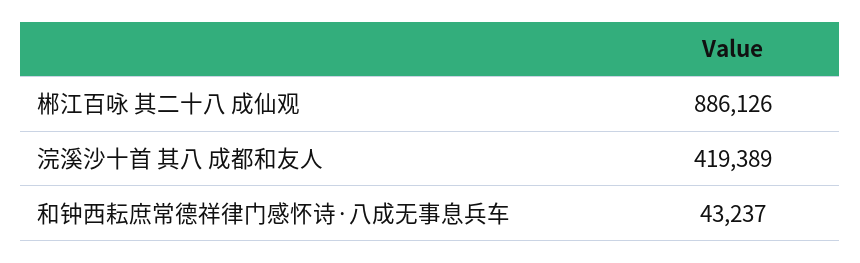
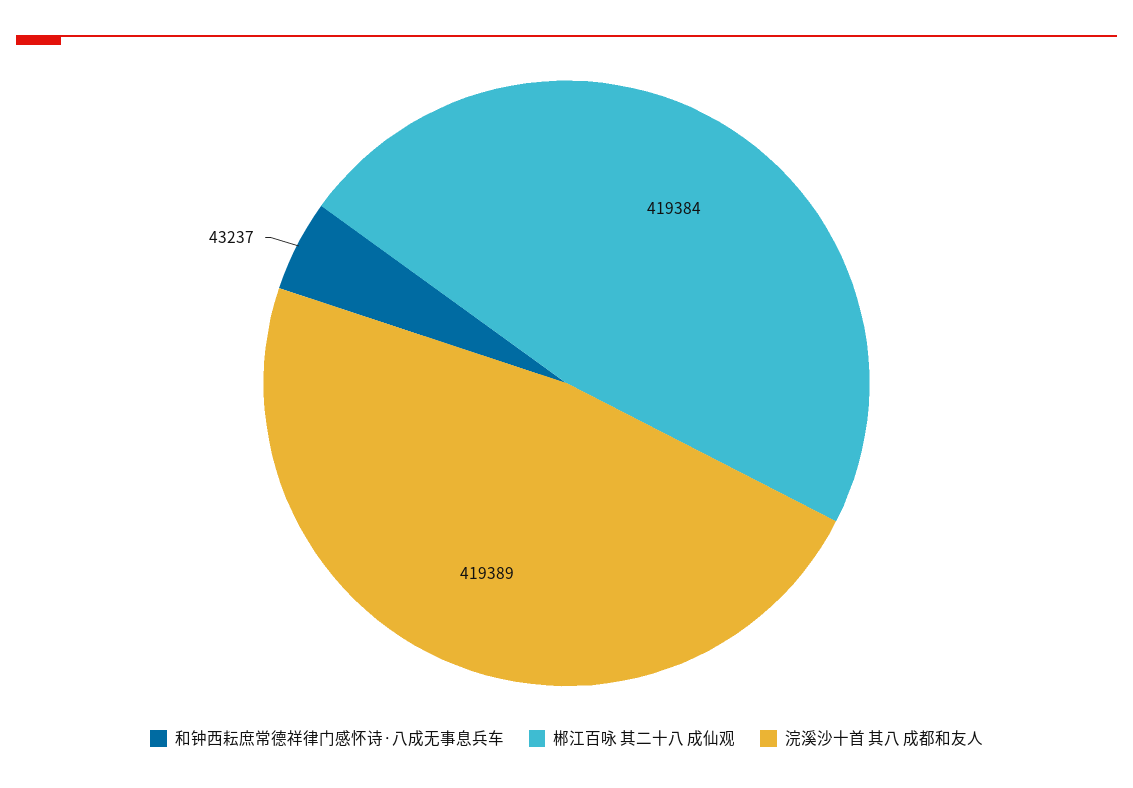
郴江百咏 其二十八 成仙观: 886126 -> 419384

